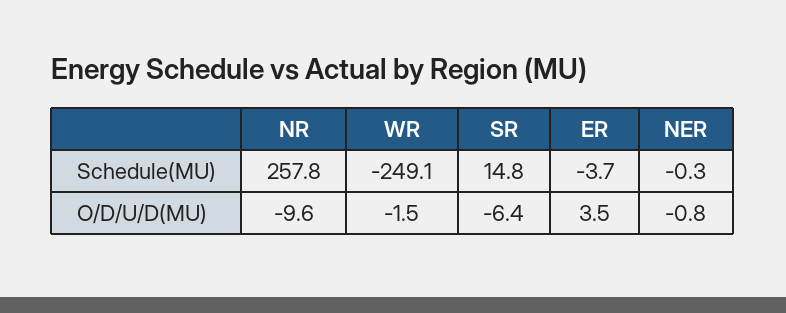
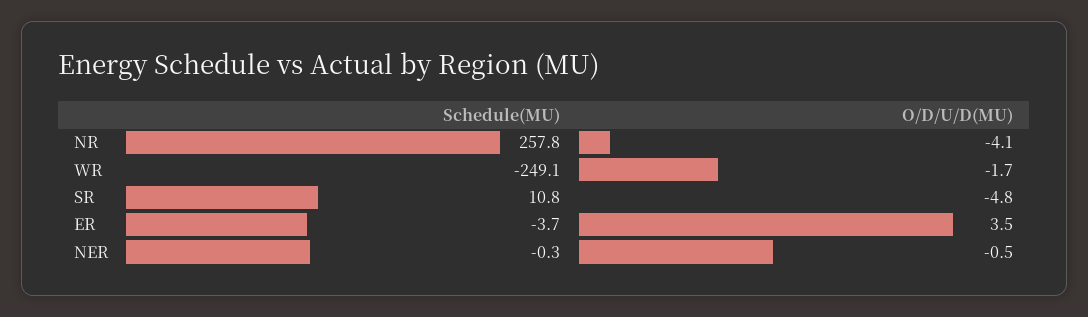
SR, Schedule(MU): 14.8 -> 10.8
NR, O/D/U/D(MU): -9.6 -> -4.1
WR, O/D/U/D(MU): -1.5 -> -1.7
SR, O/D/U/D(MU): -6.4 -> -4.8
NER, O/D/U/D(MU): -0.8 -> -0.5

